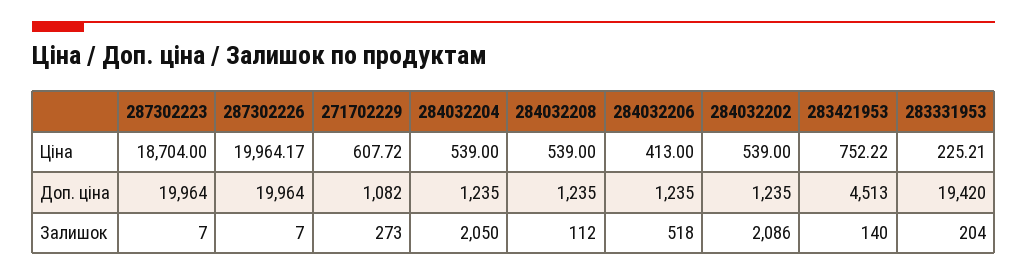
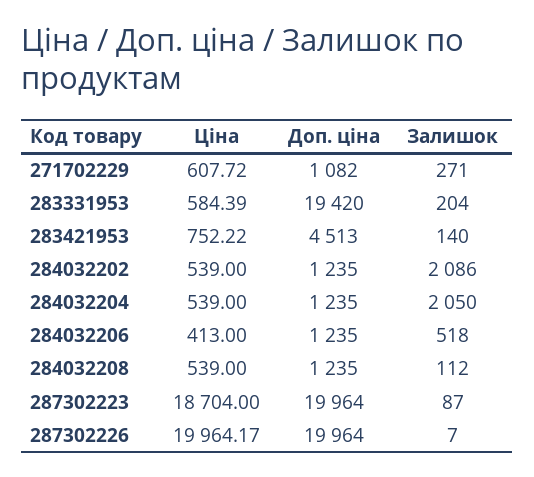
283331953, Ціна: 225.21 -> 584.39
287302223, Залишок: 7 -> 87
271702229, Залишок: 273 -> 271

